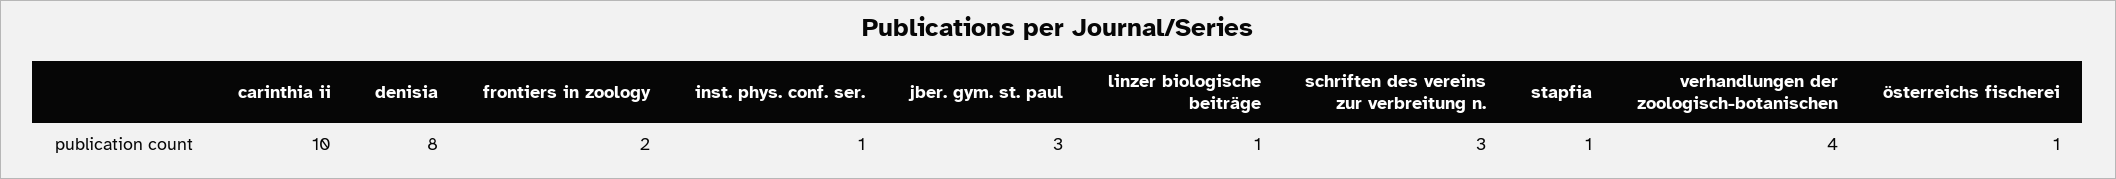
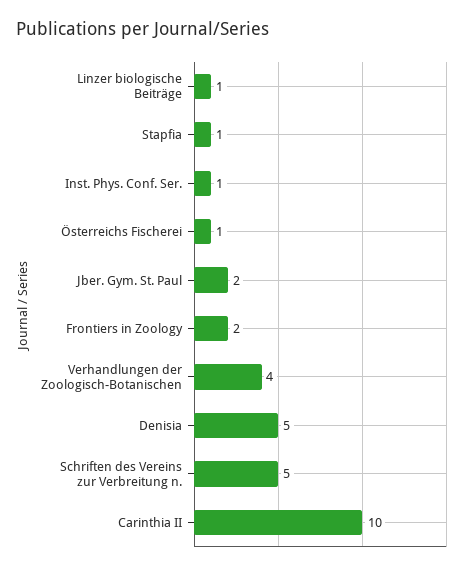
denisia: 8 -> 5
jber. gym. st. paul: 3 -> 2
schriften des vereins zur verbreitung n.: 3 -> 5

